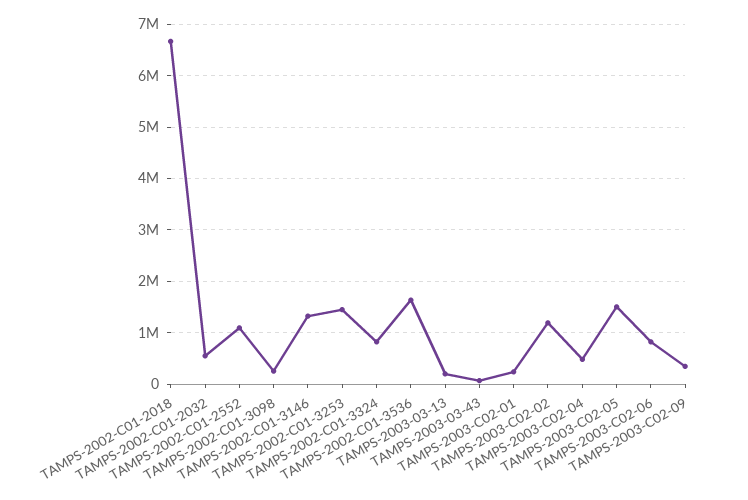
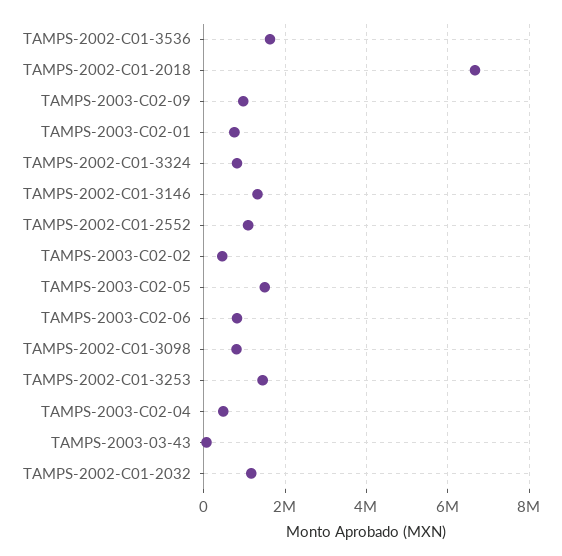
TAMPS-2002-C01-2032: 600000 -> 1200000
TAMPS-2002-C01-3098: 200000 -> 800000
TAMPS-2003-03-13: 200000 -> none
TAMPS-2003-C02-01: 200000 -> 800000
TAMPS-2003-C02-02: 1200000 -> 400000
TAMPS-2003-C02-09: 400000 -> 1000000

